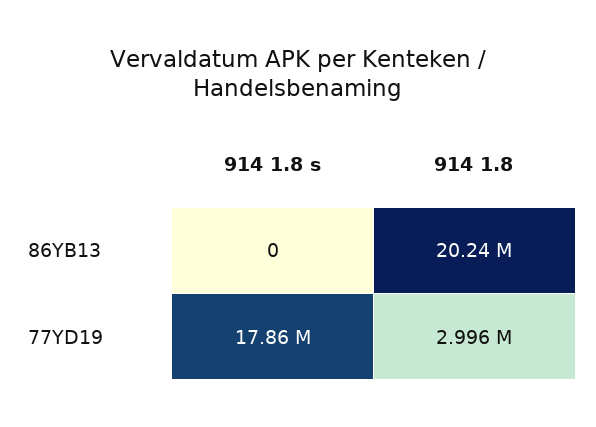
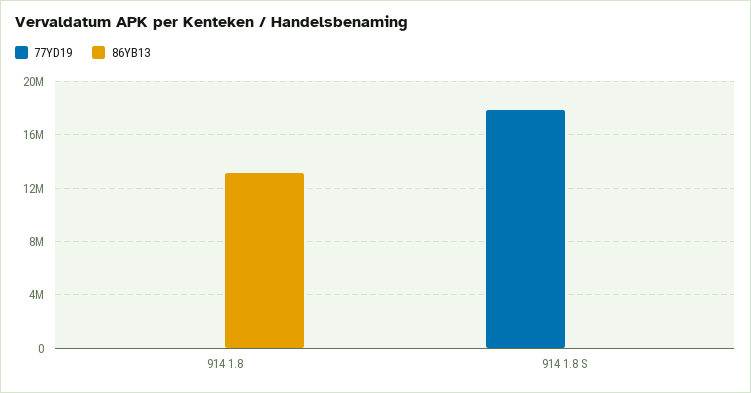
86YB13, 914 1.8: 20240000 -> 13000000
77YD19, 914 1.8: 2996000 -> 0

